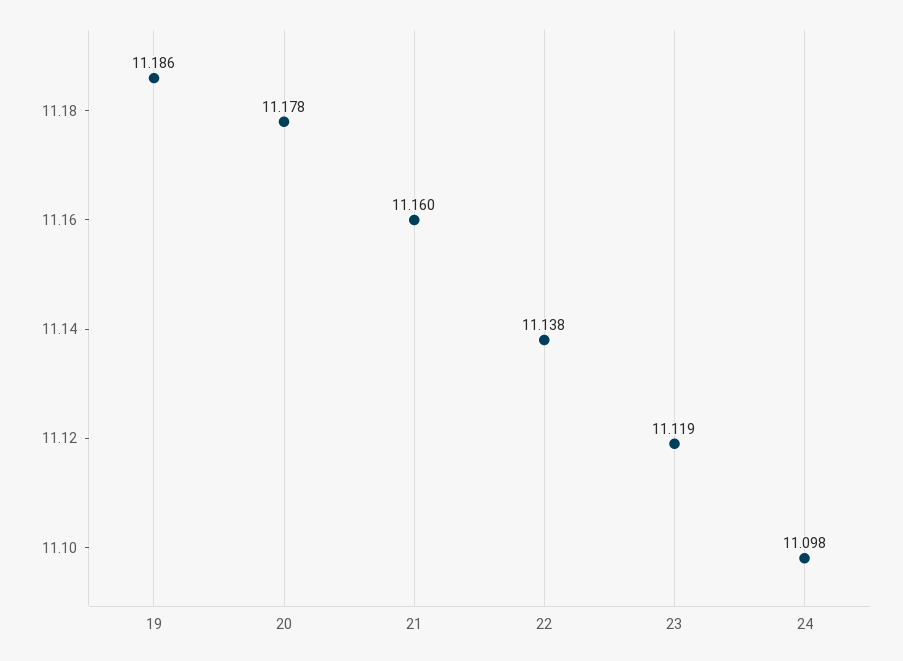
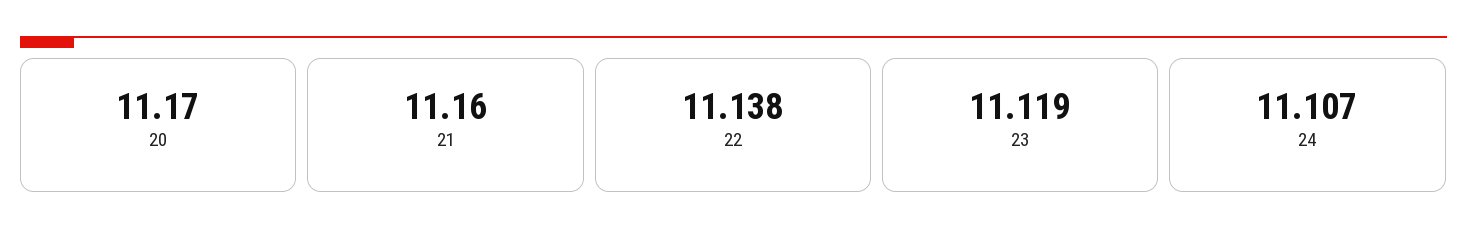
19: 11.186 -> none
20: 11.178 -> 11.17
24: 11.098 -> 11.107

